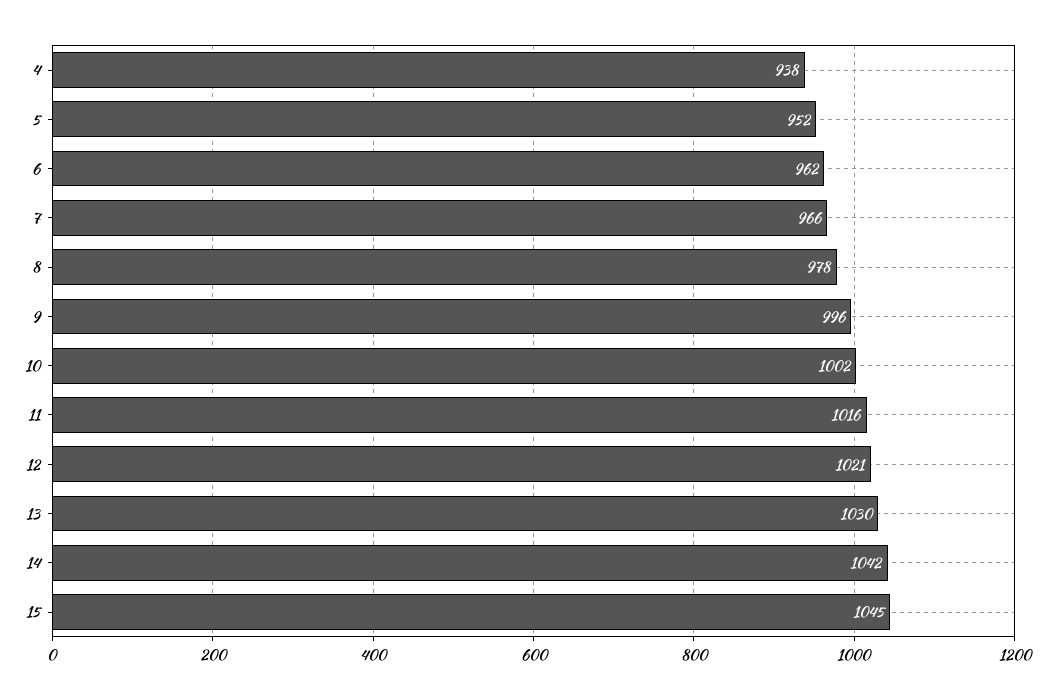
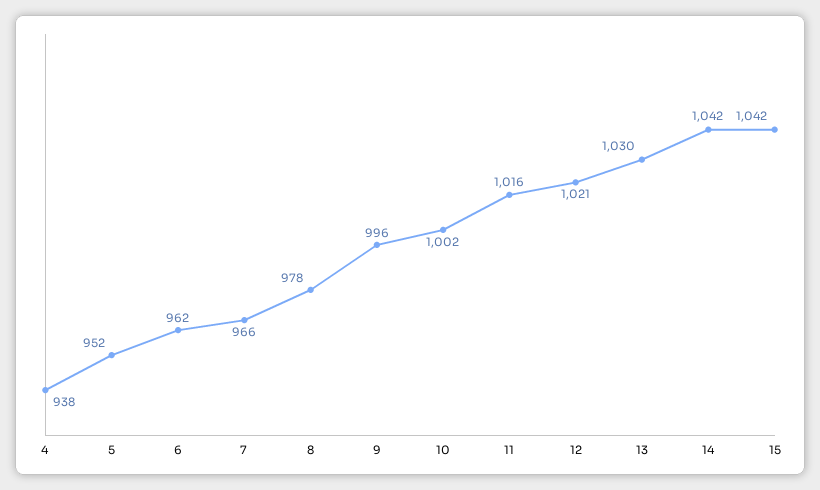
15: 1045 -> 1042

